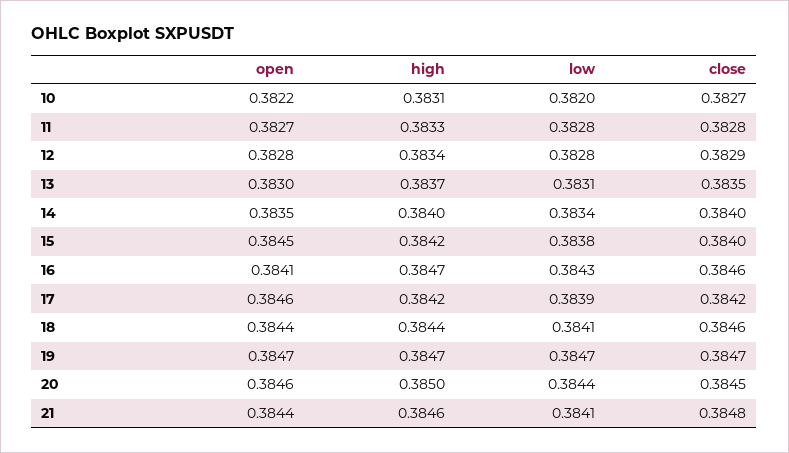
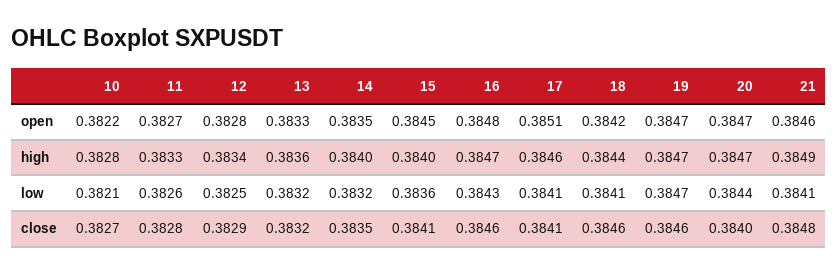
high, 10: 0.3831 -> 0.3828
low, 10: 0.382 -> 0.3821
low, 11: 0.3828 -> 0.3826
low, 12: 0.3828 -> 0.3825
open, 13: 0.383 -> 0.3833
high, 13: 0.3837 -> 0.3836
low, 13: 0.3831 -> 0.3832
close, 13: 0.3835 -> 0.3832
low, 14: 0.3834 -> 0.3832
close, 14: 0.384 -> 0.3835
high, 15: 0.3842 -> 0.384
low, 15: 0.3838 -> 0.3836
close, 15: 0.384 -> 0.3841
open, 16: 0.3841 -> 0.3848
open, 17: 0.3846 -> 0.3851
high, 17: 0.3842 -> 0.3846
low, 17: 0.3839 -> 0.3841
close, 17: 0.3842 -> 0.3841
open, 18: 0.3844 -> 0.3842
close, 19: 0.3847 -> 0.3846
open, 20: 0.3846 -> 0.3847
high, 20: 0.385 -> 0.3847
close, 20: 0.3845 -> 0.384
open, 21: 0.3844 -> 0.3846
high, 21: 0.3846 -> 0.3849

